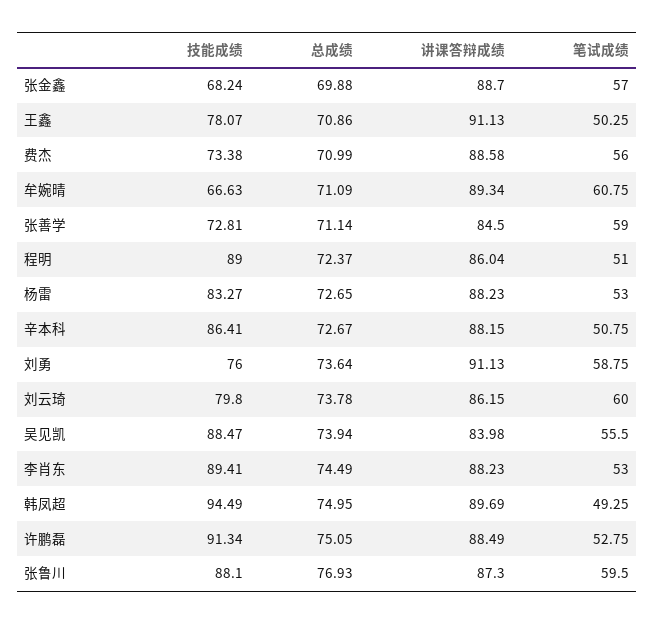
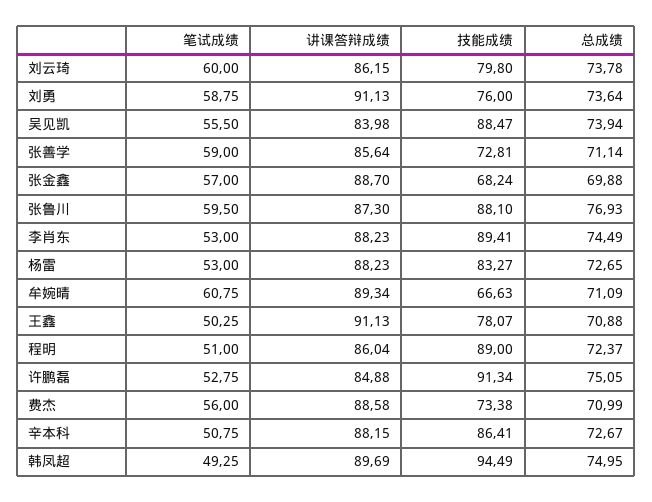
总成绩, 王鑫: 70.86 -> 70.88
讲课答辩成绩, 张善学: 84.5 -> 85.64
讲课答辩成绩, 许鹏磊: 88.49 -> 84.88

